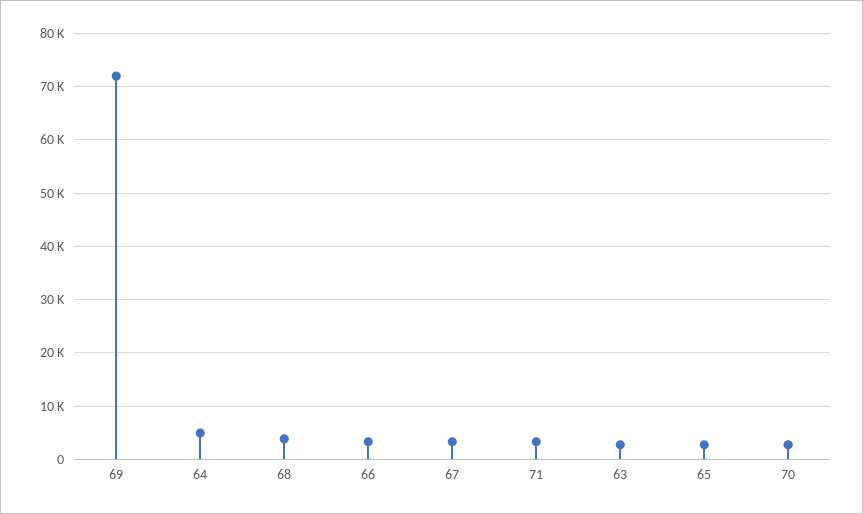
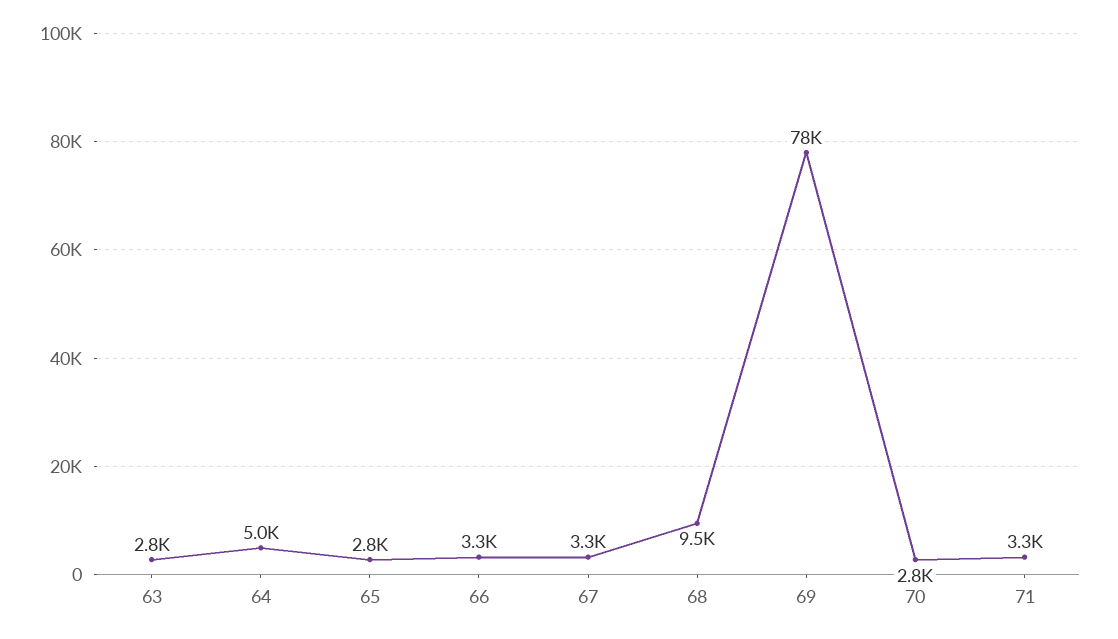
69: 72000 -> 78000
68: 4000 -> 9500

